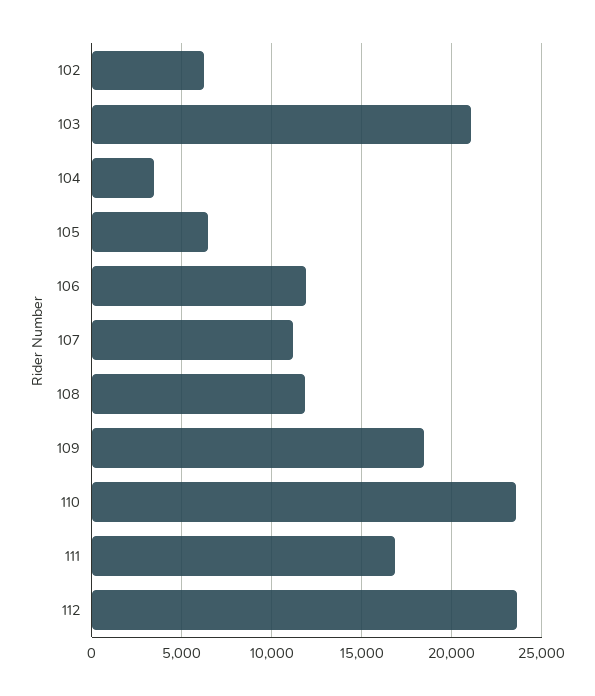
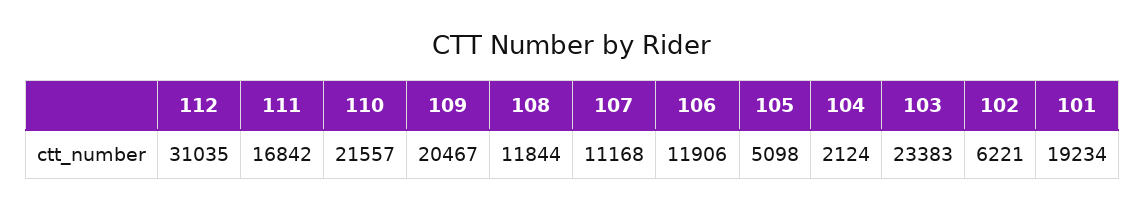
103: 21000 -> 23383
104: 3500 -> 2124
105: 6500 -> 5098
109: 18500 -> 20467
110: 23500 -> 21557
112: 23500 -> 31035
101: none -> 19234

